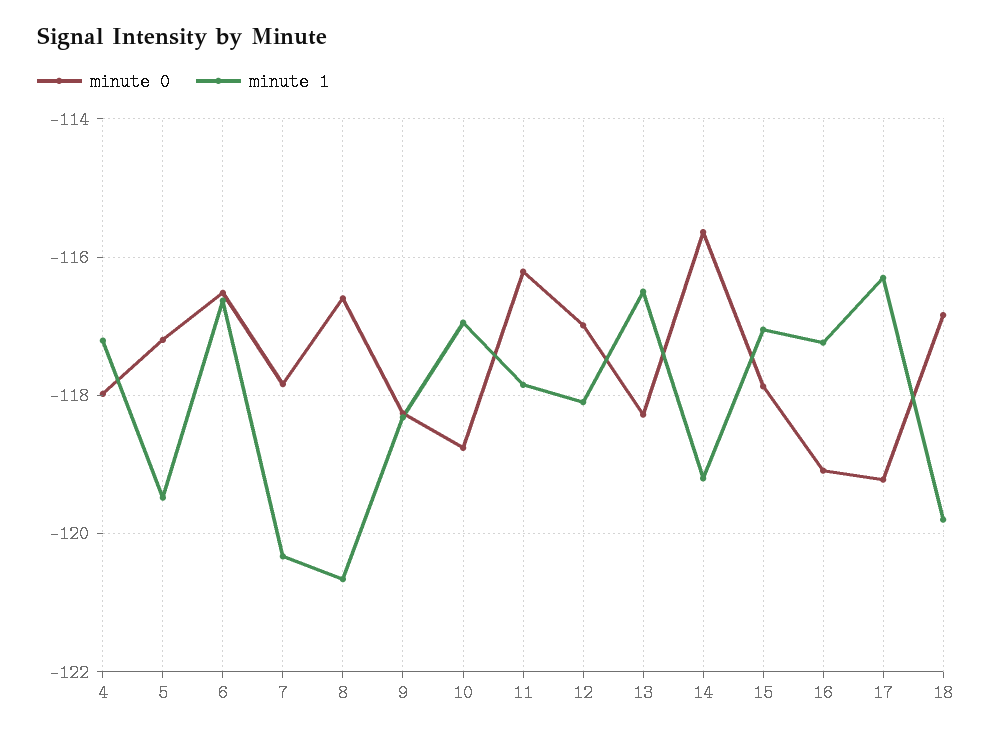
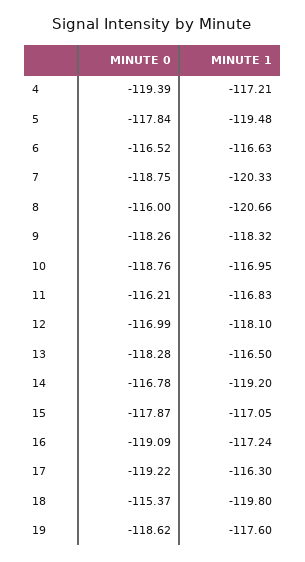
minute 0, 4: -118 -> -119.39
minute 0, 5: -117.2 -> -117.84
minute 0, 7: -117.8 -> -118.75
minute 0, 8: -116.6 -> -116
minute 1, 11: -117.8 -> -116.83
minute 0, 14: -115.6 -> -116.78
minute 0, 18: -116.8 -> -115.37
minute 0, 19: none -> -118.62
minute 1, 19: none -> -117.6

